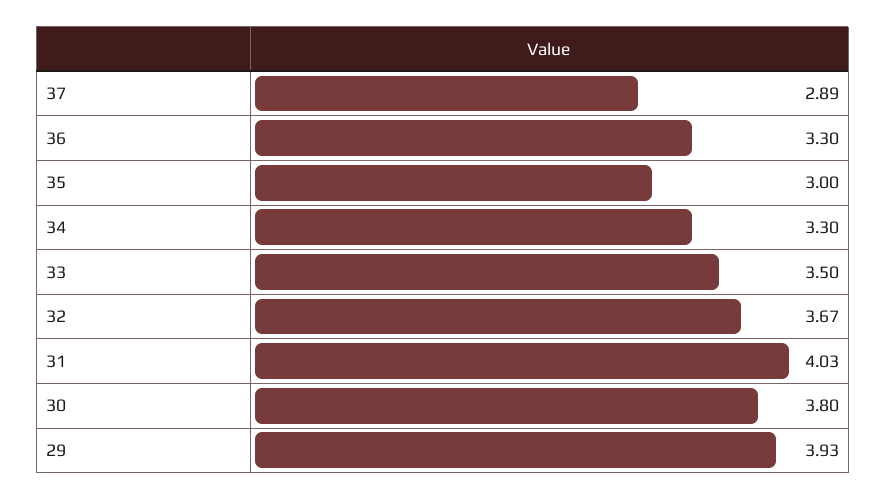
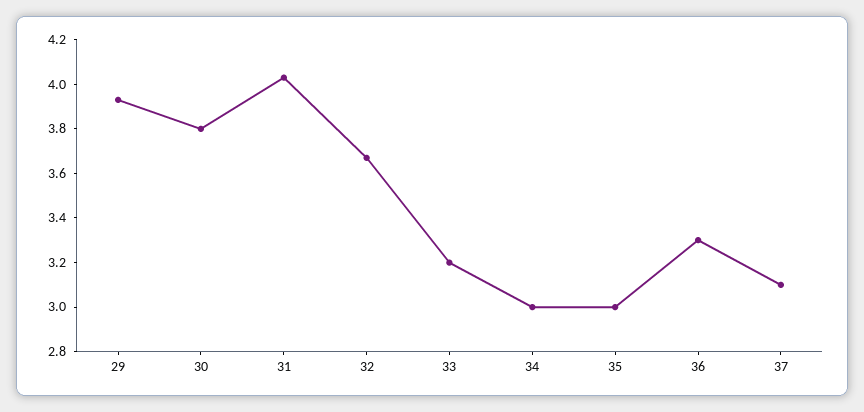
37: 2.89 -> 3.1
34: 3.3 -> 3
33: 3.5 -> 3.2

